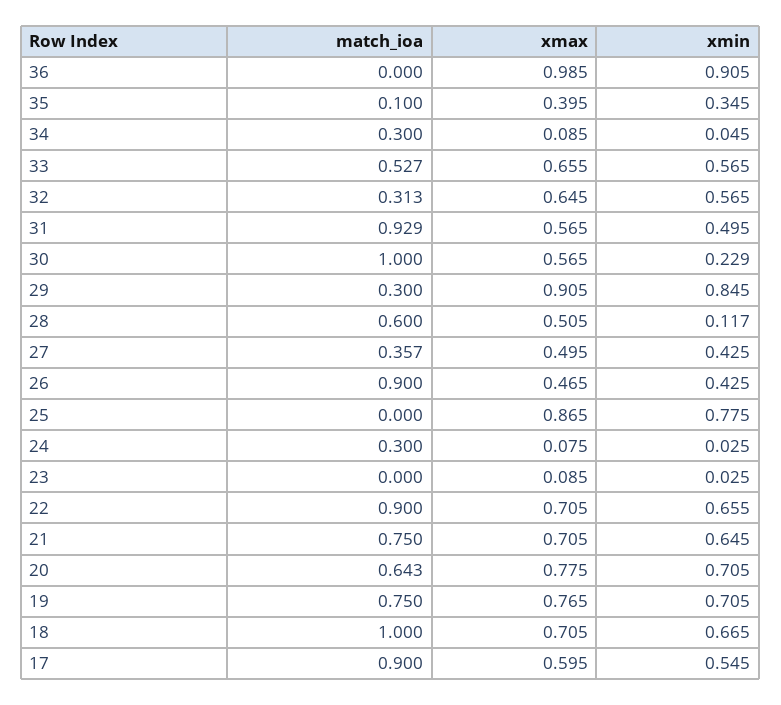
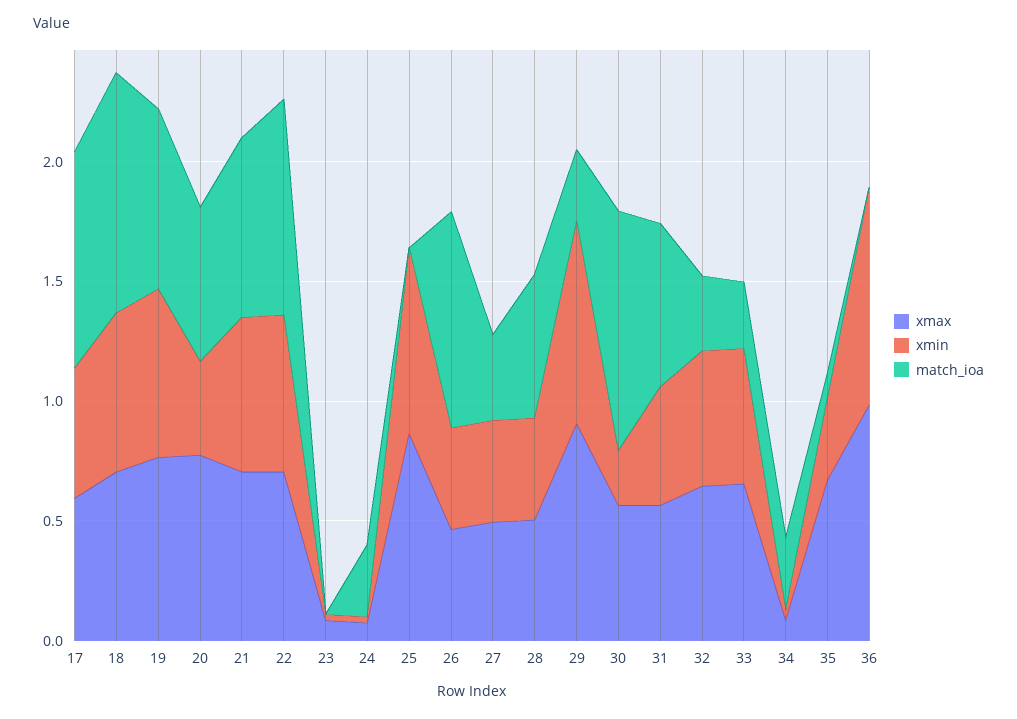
xmax, 35: 0.395 -> 0.7
match_ioa, 33: 0.527 -> 0.3
match_ioa, 31: 0.929 -> 0.7
xmin, 28: 0.117 -> 0.4
xmin, 20: 0.705 -> 0.4

